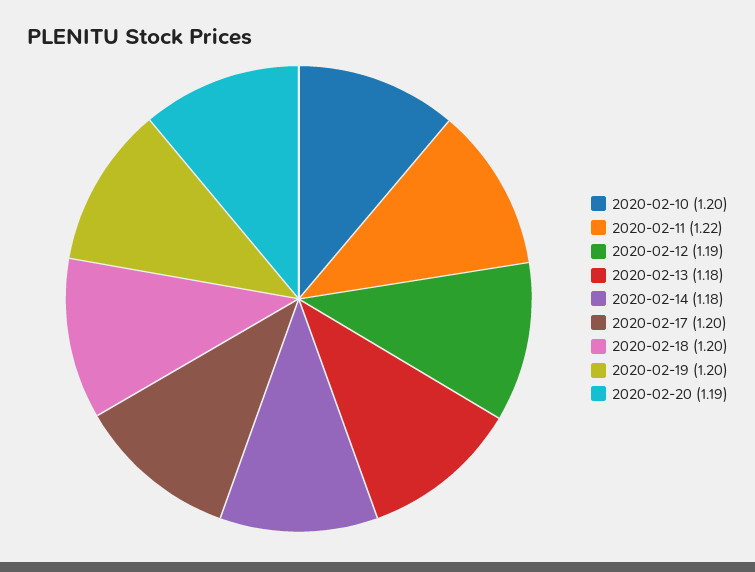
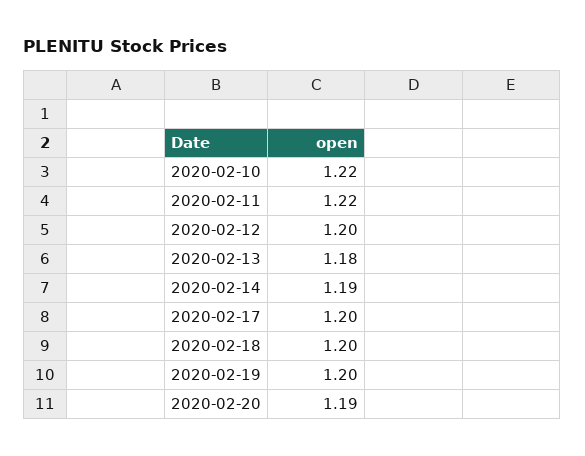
2020-02-10: 1.2 -> 1.22
2020-02-12: 1.19 -> 1.2
2020-02-14: 1.18 -> 1.19

